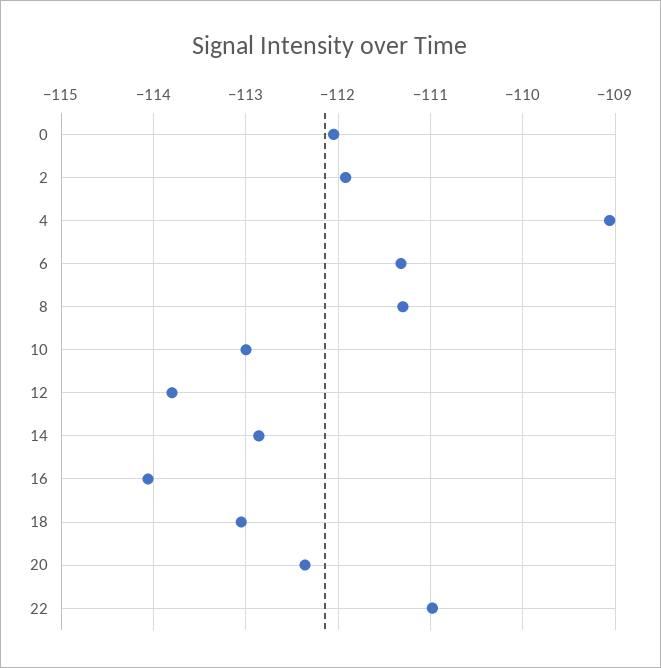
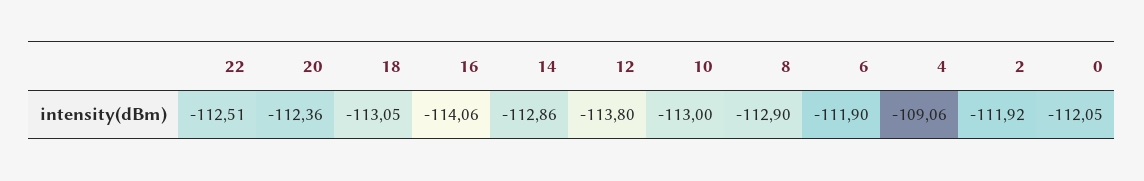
6: -111.3 -> -111.9
8: -111.3 -> -112.9
22: -111 -> -112.51

